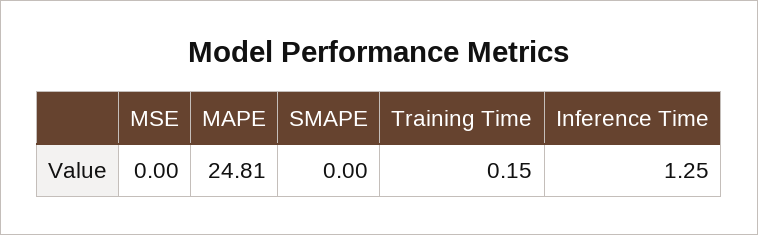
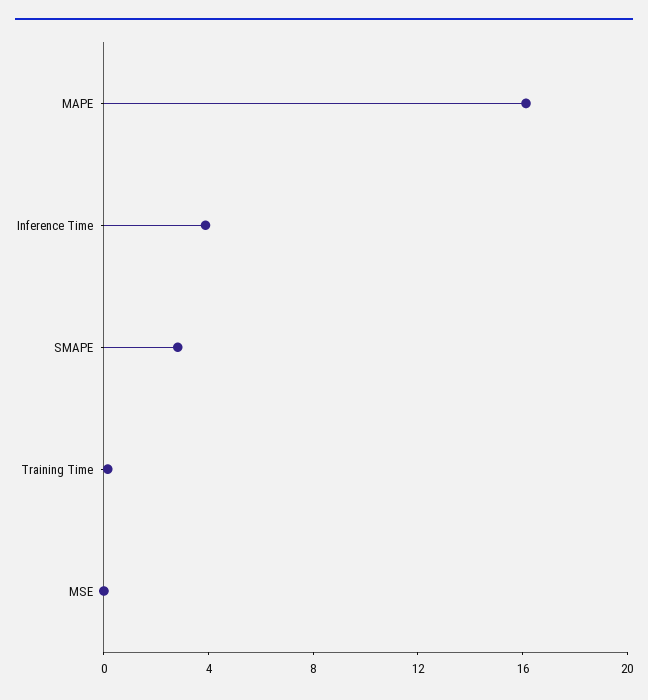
MAPE: 24.81 -> 16
SMAPE: 0 -> 3
Inference Time: 1.25 -> 4

